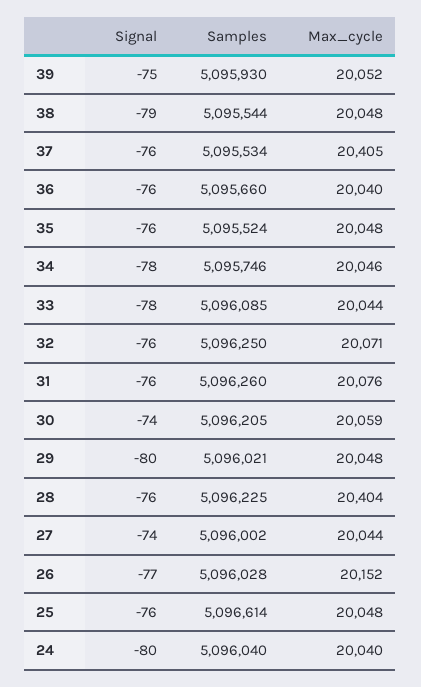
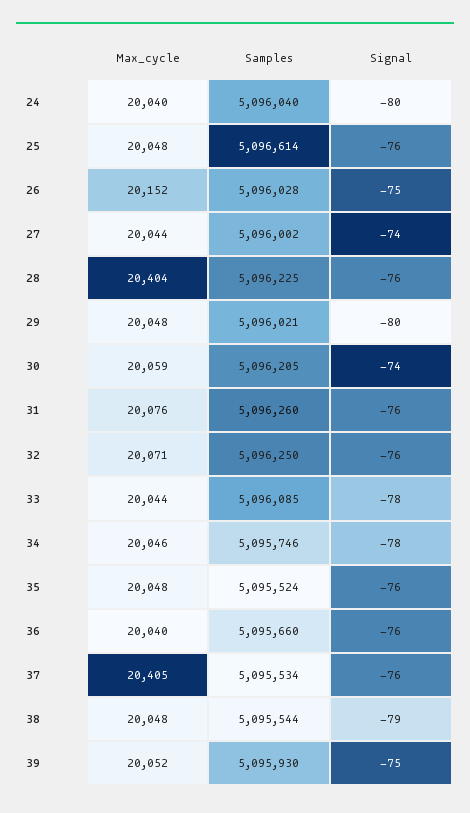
Signal, 26: -77 -> -75

